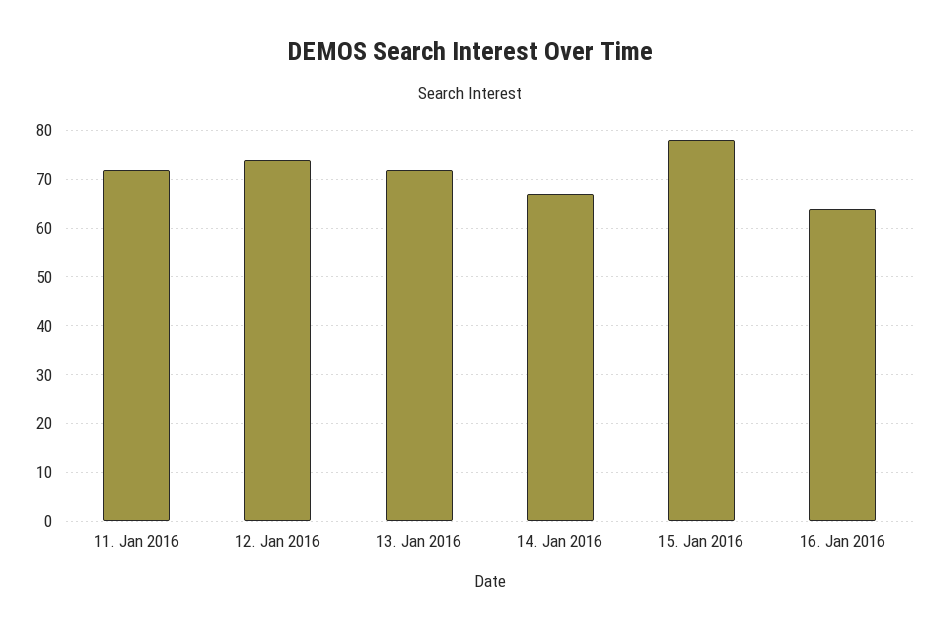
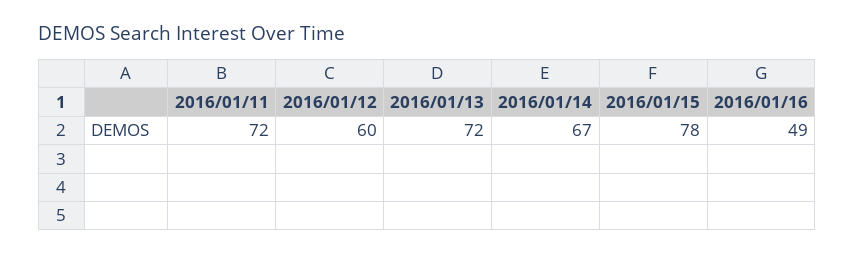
12. Jan 2016: 75 -> 60
16. Jan 2016: 65 -> 49

